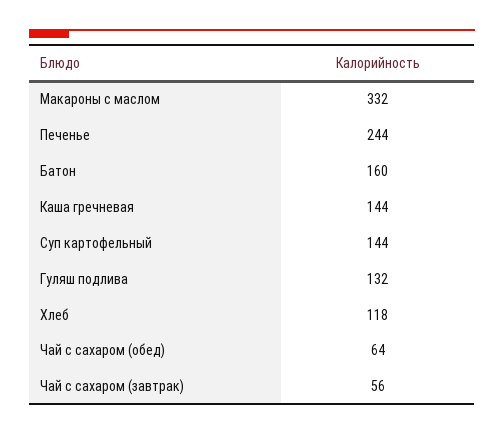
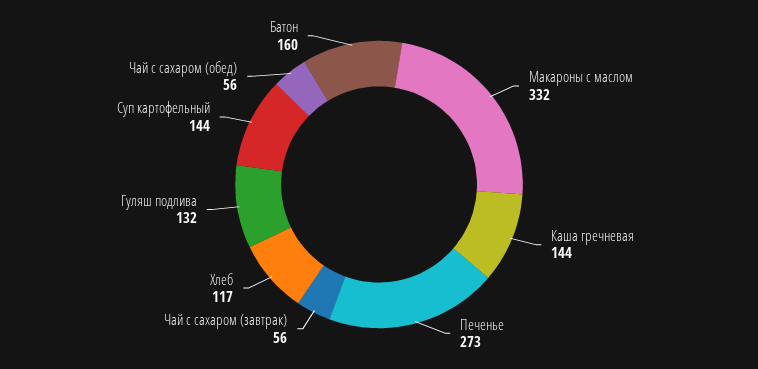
Печенье: 244 -> 273
Хлеб: 118 -> 117
Чай с сахаром (обед): 64 -> 56

